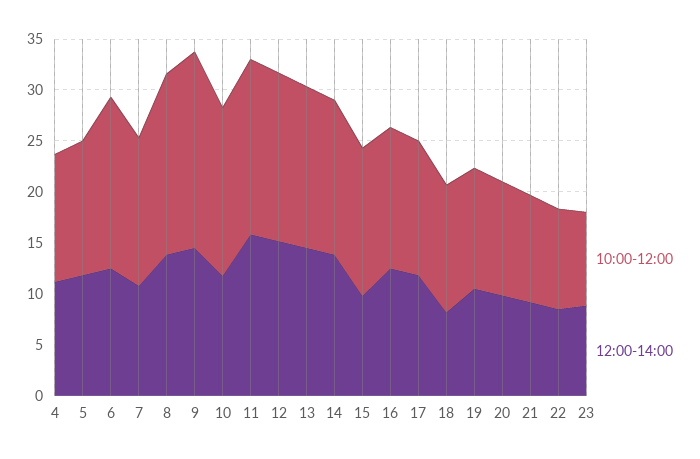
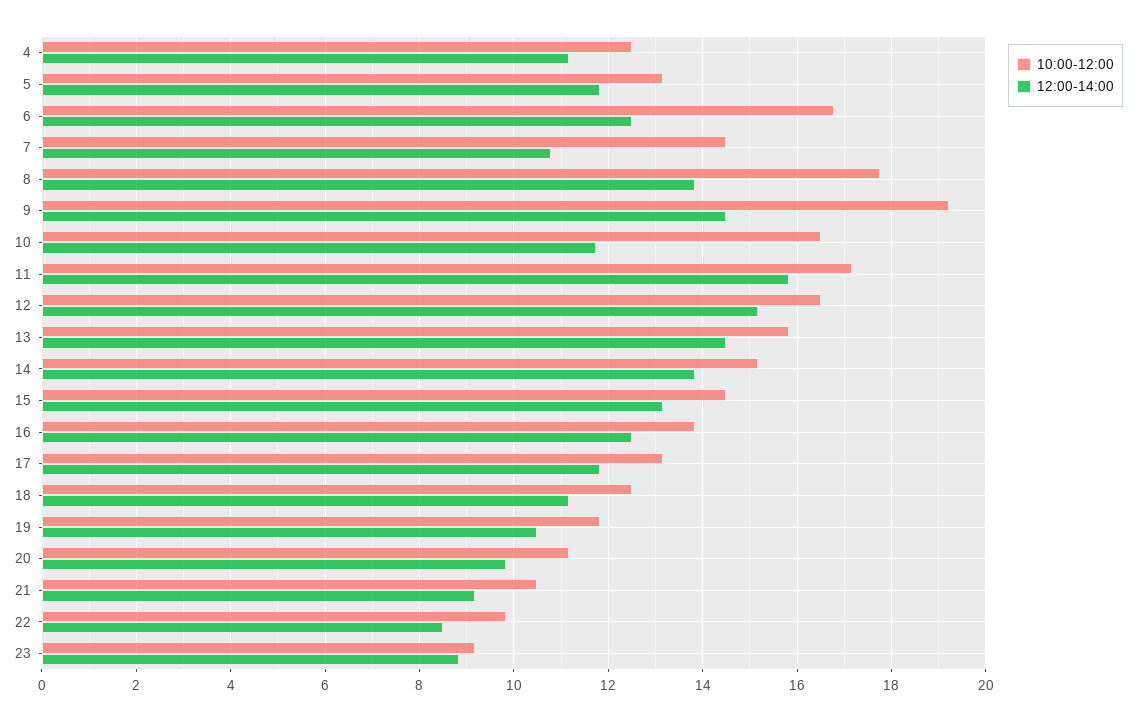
12:00-14:00, 15: 10 -> 13.2
12:00-14:00, 18: 8 -> 11.2

